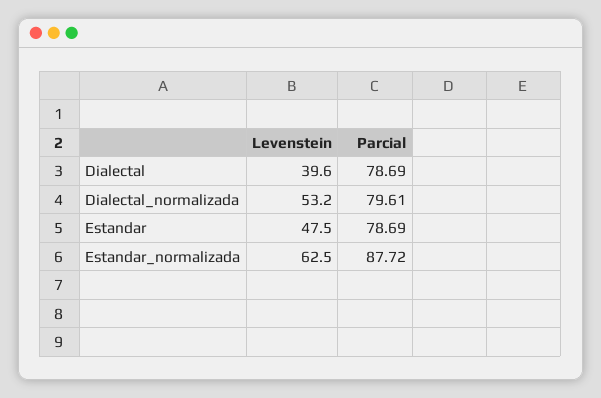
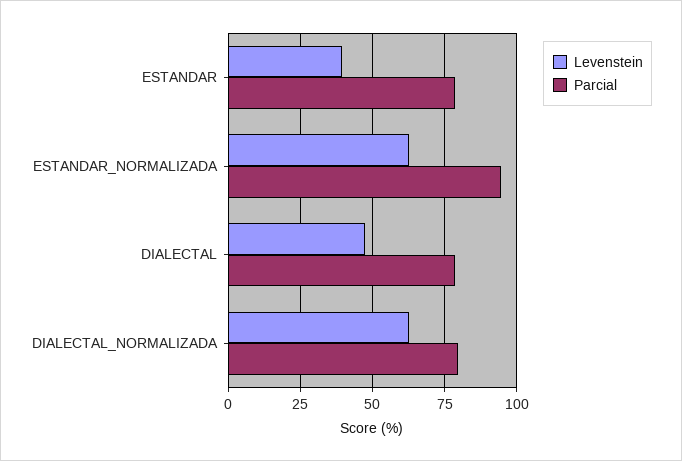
Levenstein, Dialectal: 39.6 -> 47.5
Levenstein, Dialectal_normalizada: 53.2 -> 62.5
Levenstein, Estandar: 47.5 -> 40
Parcial, Estandar_normalizada: 87.72 -> 95

